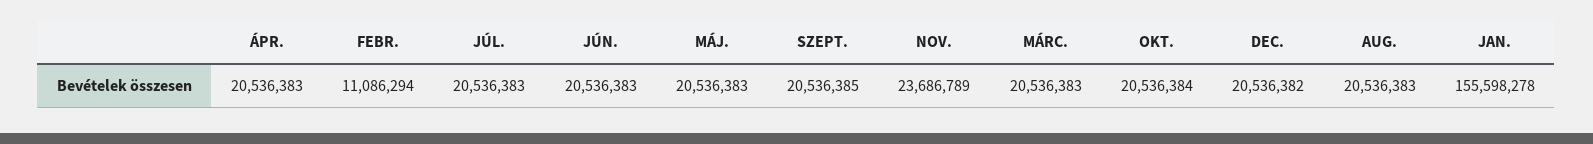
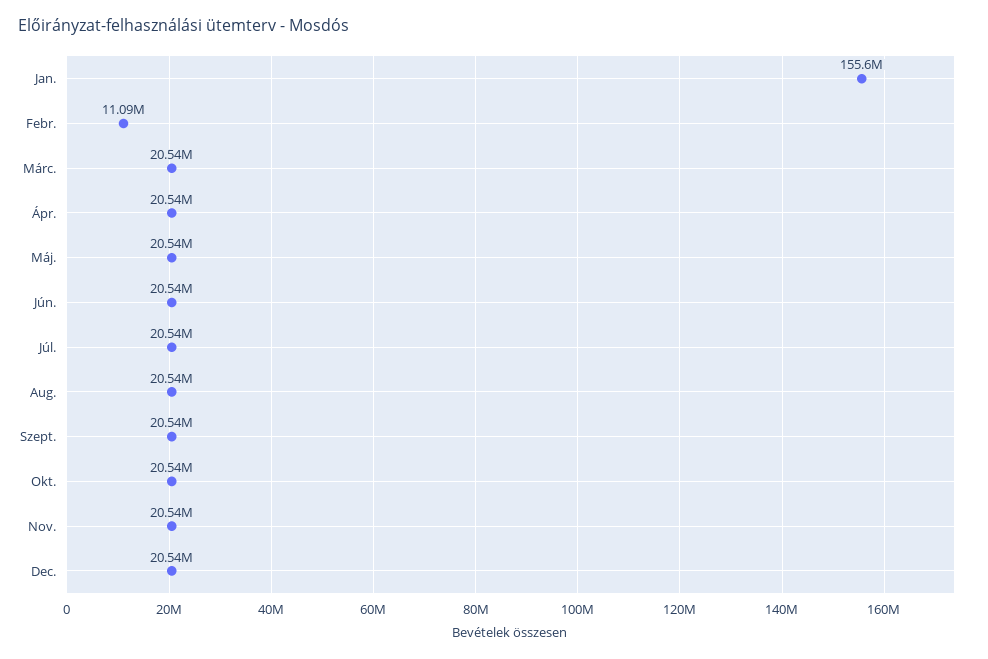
NOV.: 23686789 -> 20540000

